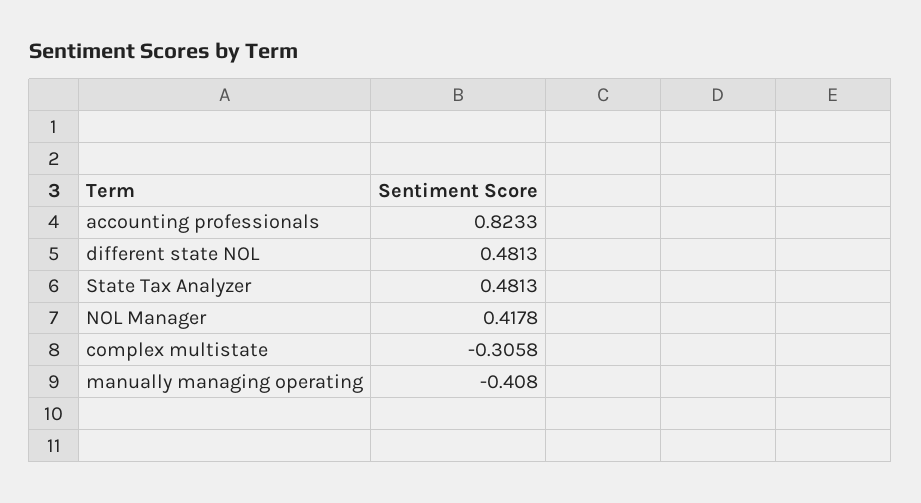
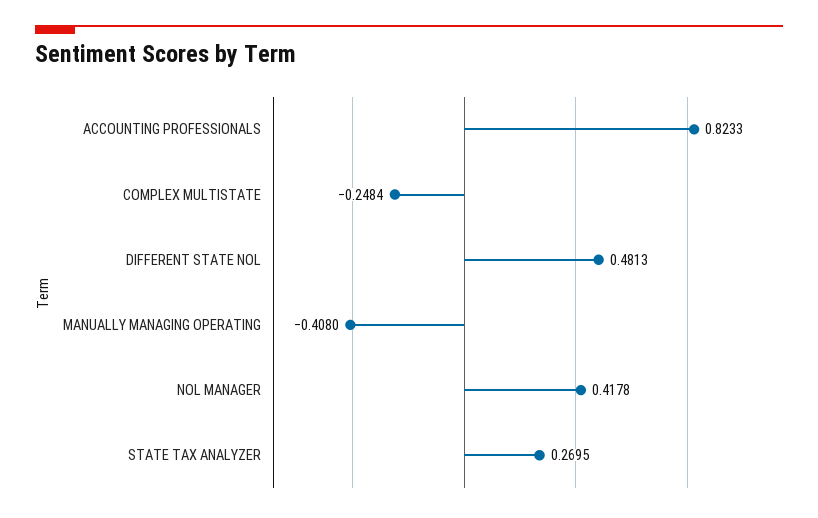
State Tax Analyzer: 0.4813 -> 0.2695
complex multistate: -0.3058 -> -0.2484

